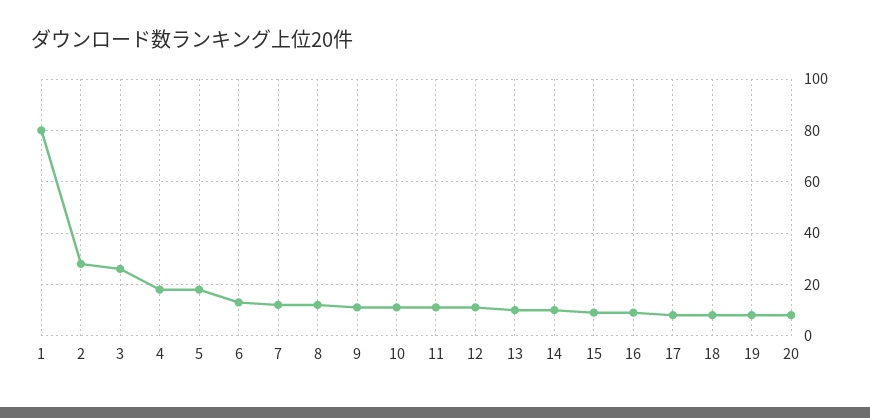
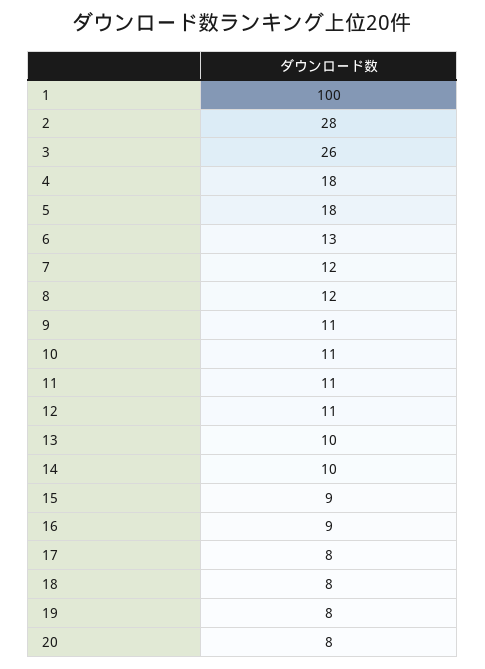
1: 80 -> 100

